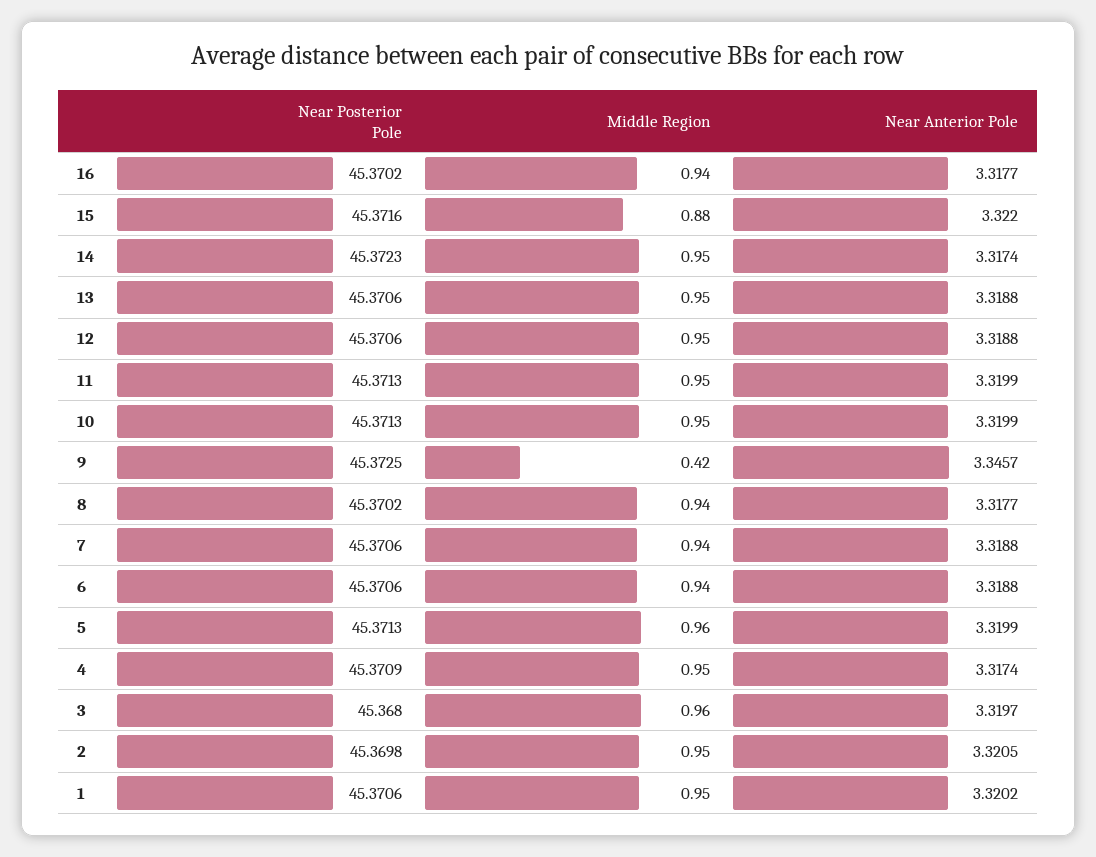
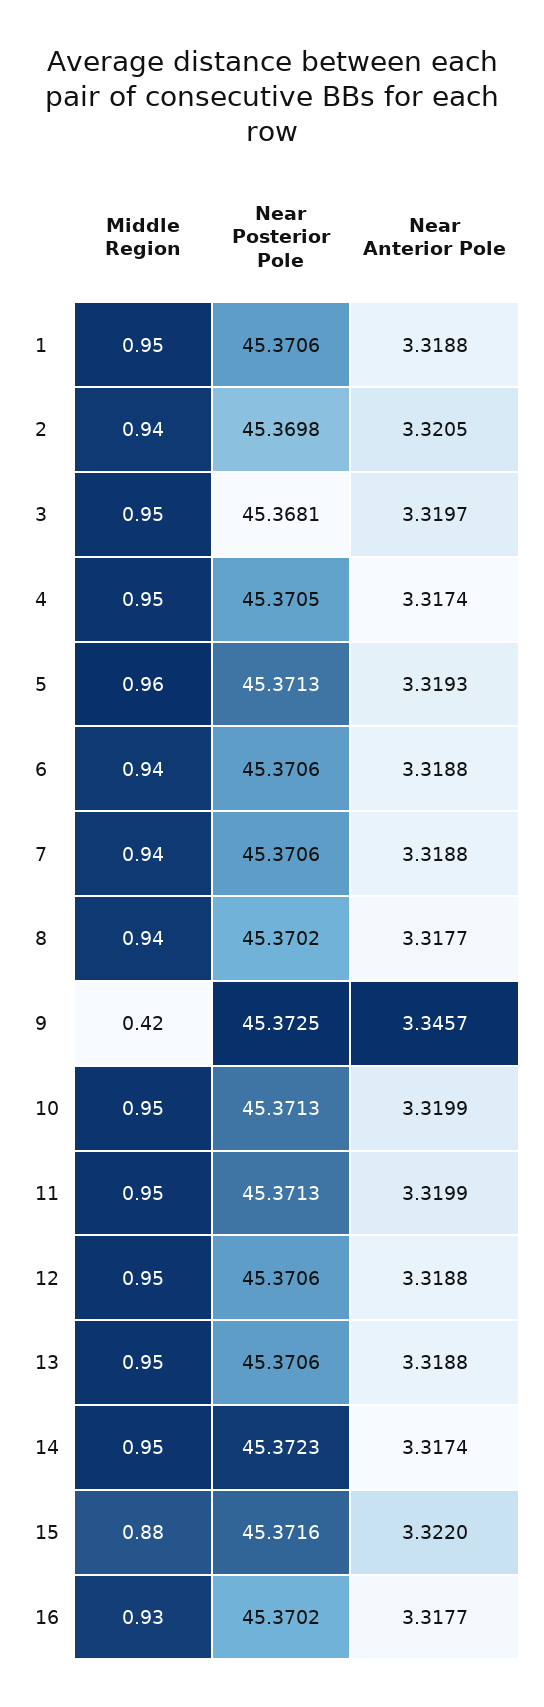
Middle Region, 16: 0.94 -> 0.93
Near Anterior Pole, 5: 3.3199 -> 3.3193
Near Posterior Pole, 4: 45.3709 -> 45.3705
Near Posterior Pole, 3: 45.368 -> 45.3681
Middle Region, 3: 0.96 -> 0.95
Middle Region, 2: 0.95 -> 0.94
Near Anterior Pole, 1: 3.3202 -> 3.3188

